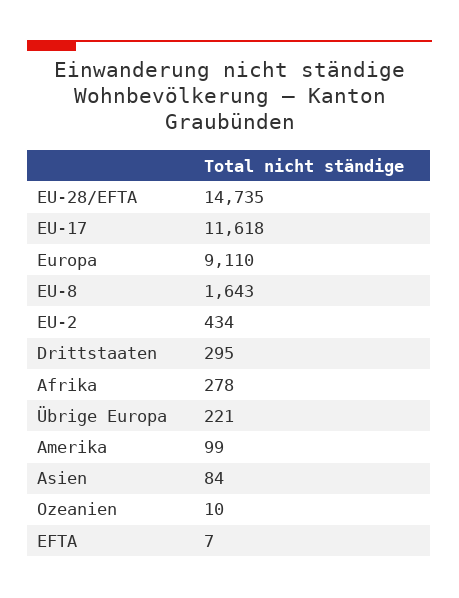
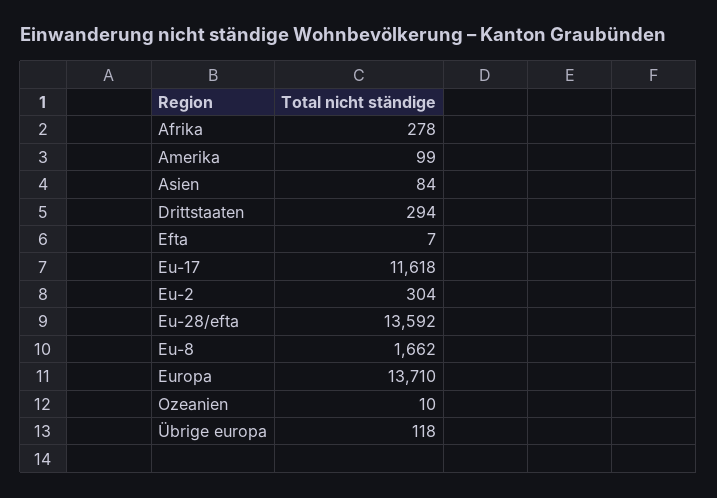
EU-28/EFTA: 14735 -> 13592
Europa: 9110 -> 13710
EU-8: 1643 -> 1662
EU-2: 434 -> 304
Drittstaaten: 295 -> 294
Übrige Europa: 221 -> 118

